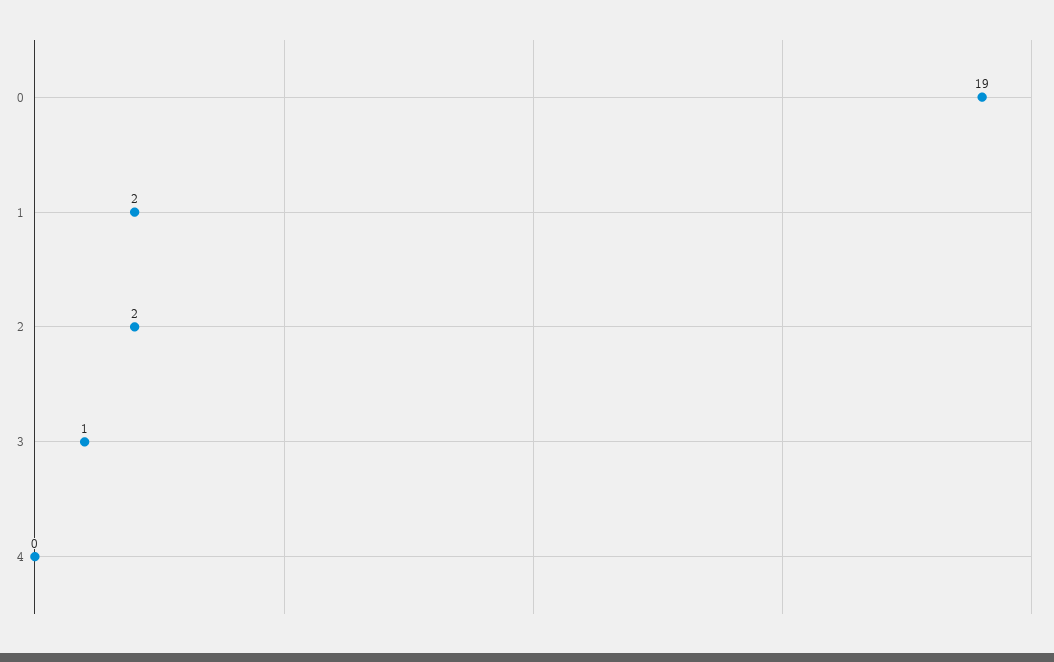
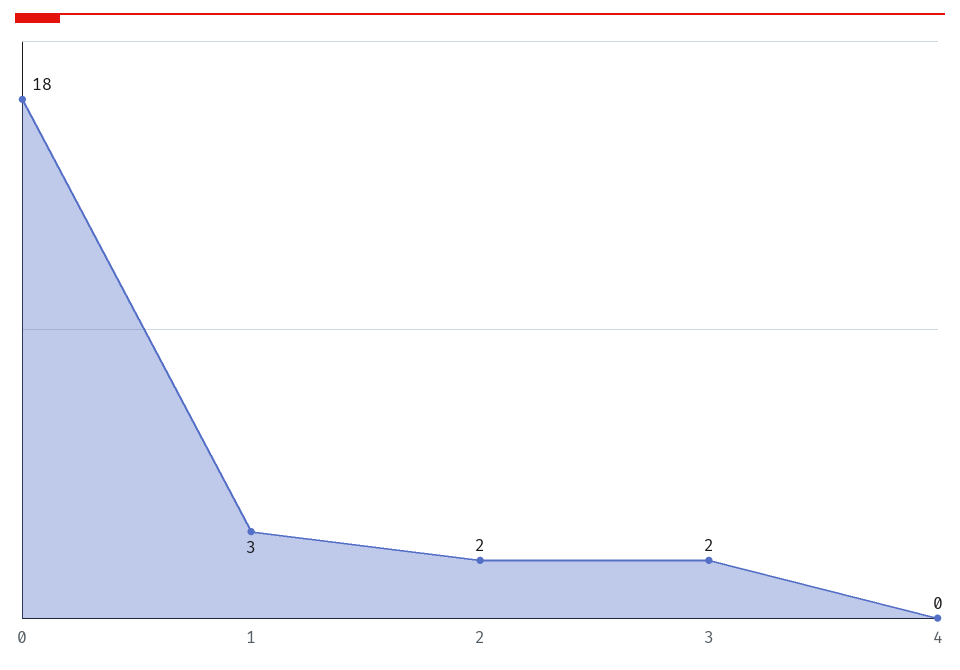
0: 19 -> 18
1: 2 -> 3
3: 1 -> 2

